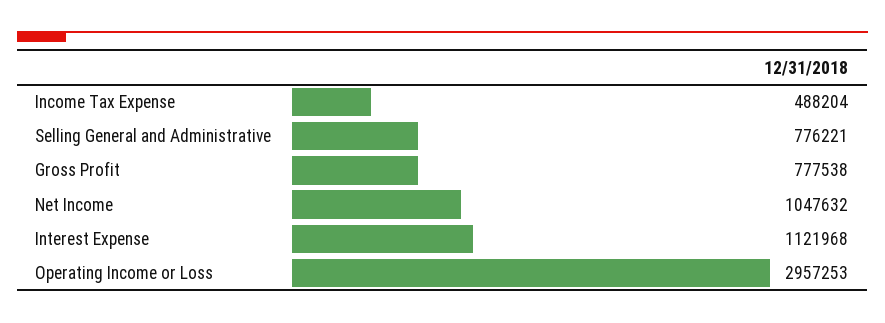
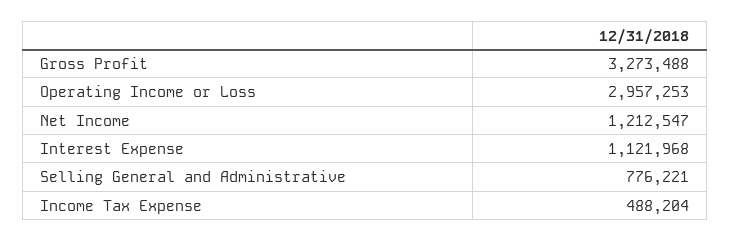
Gross Profit: 777538 -> 3273488
Net Income: 1047632 -> 1212547

